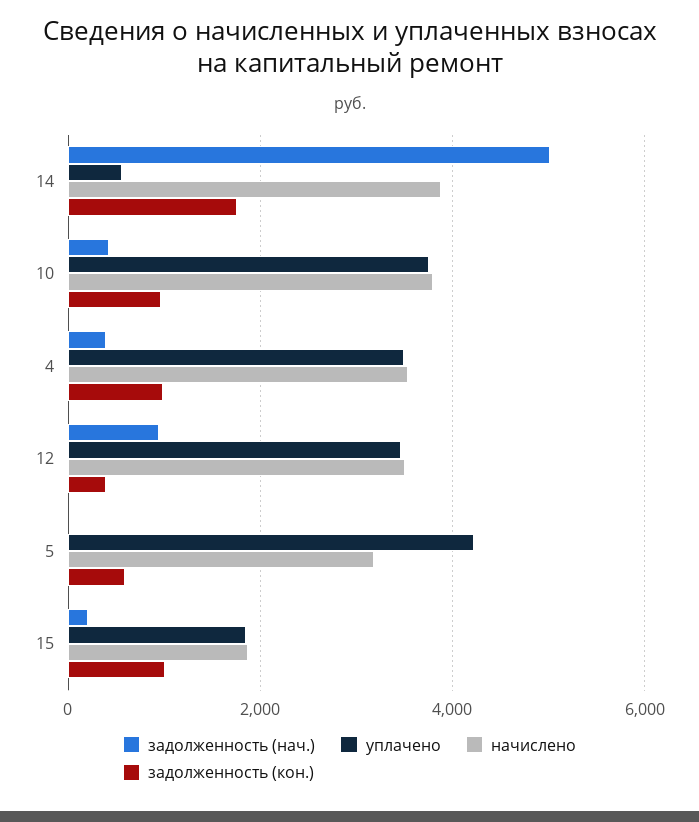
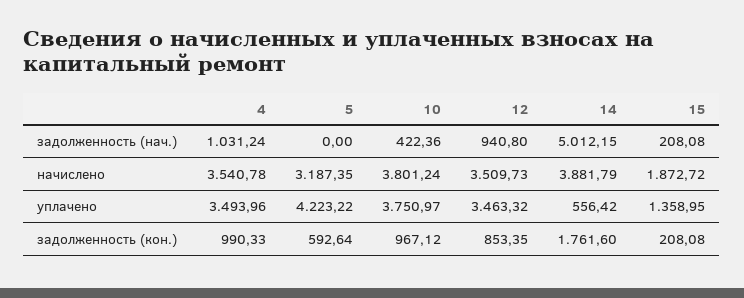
задолженность (нач.), 4: 400 -> 1031.24
задолженность (кон.), 12: 400 -> 853.35
уплачено, 15: 1800 -> 1358.95
задолженность (кон.), 15: 1000 -> 208.08

